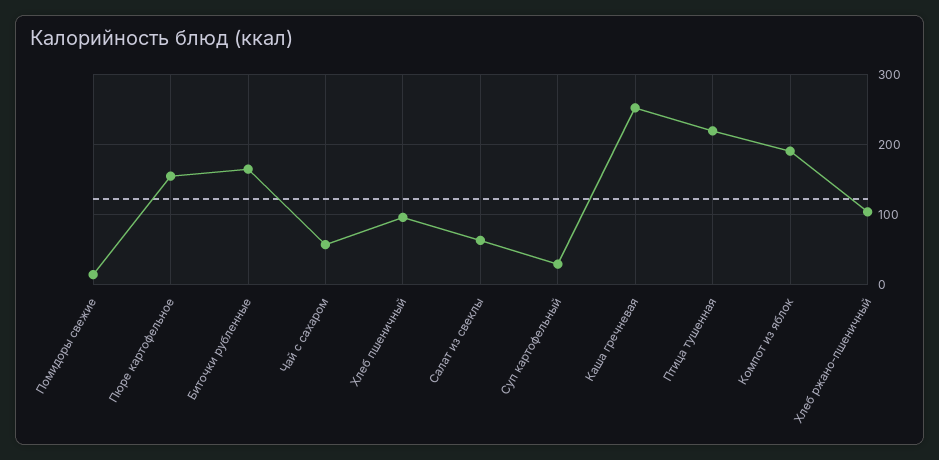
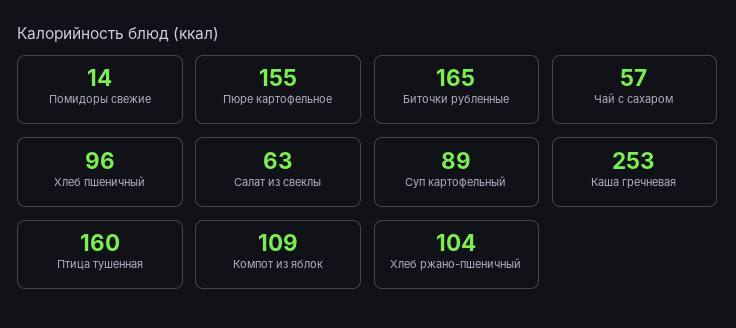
Суп картофельный: 30 -> 89
Птица тушенная: 220 -> 160
Компот из яблок: 190 -> 109

